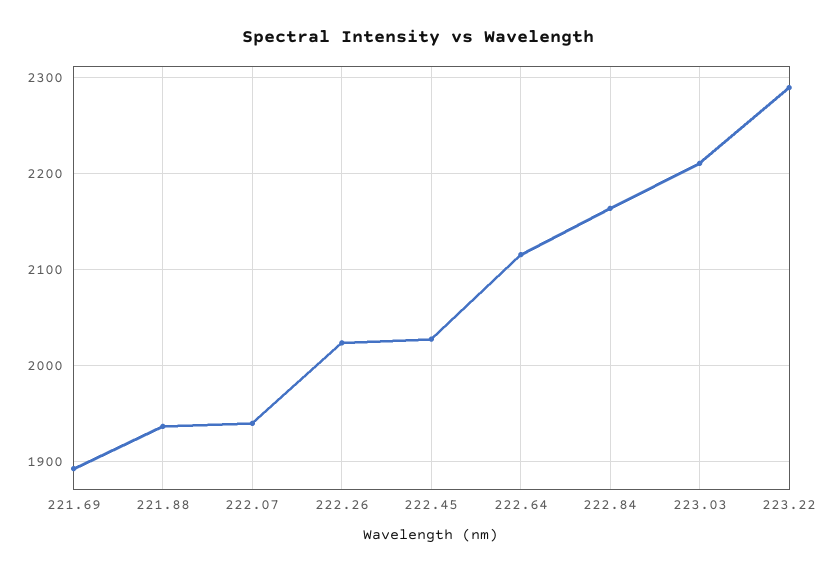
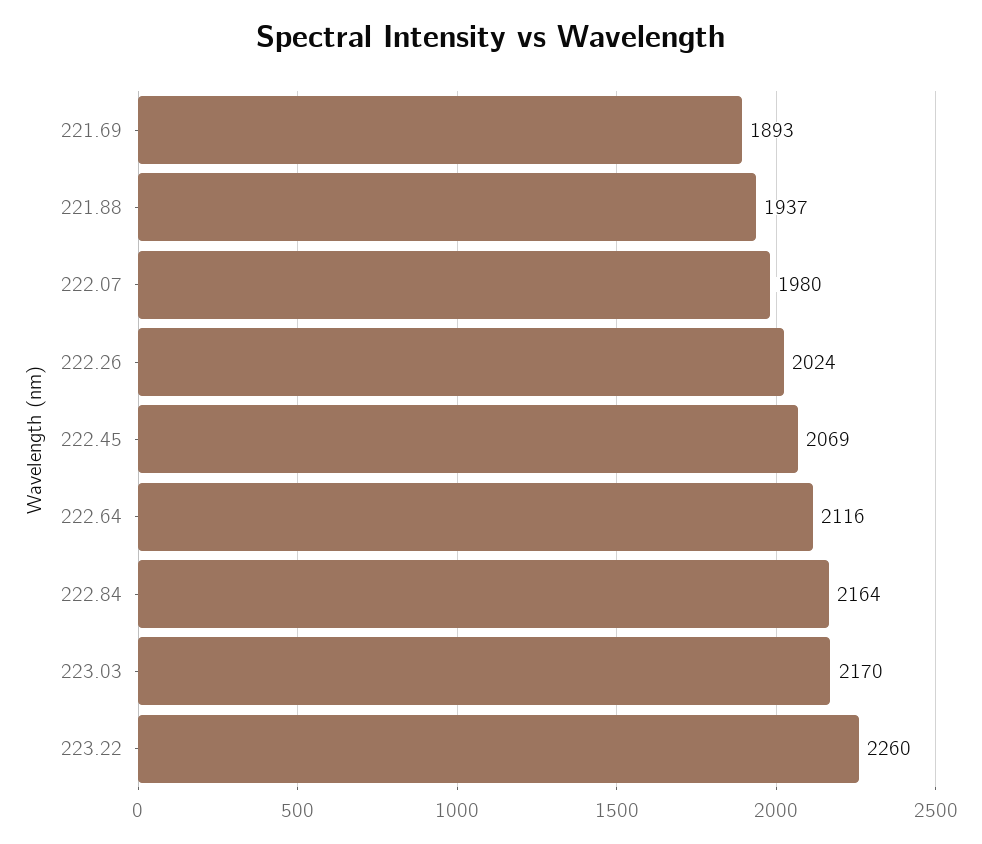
222.07: 1940 -> 1980
222.45: 2030 -> 2069
223.03: 2210 -> 2170
223.22: 2290 -> 2260

